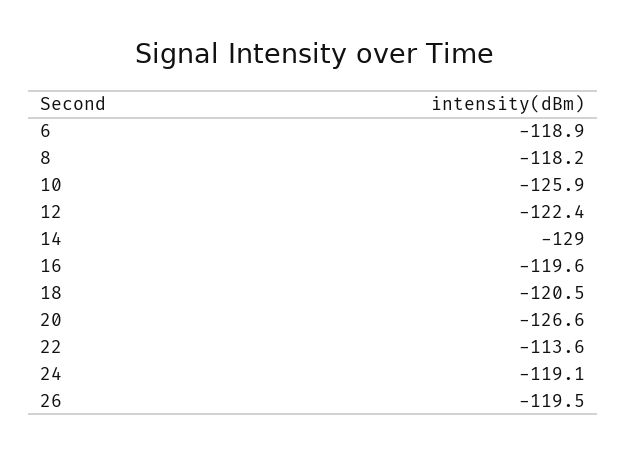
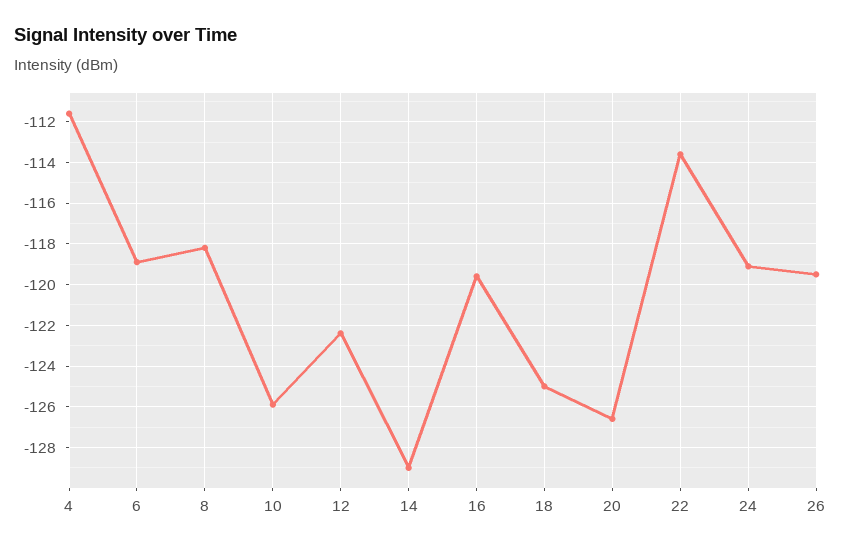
18: -120.5 -> -125
4: none -> -111.5

